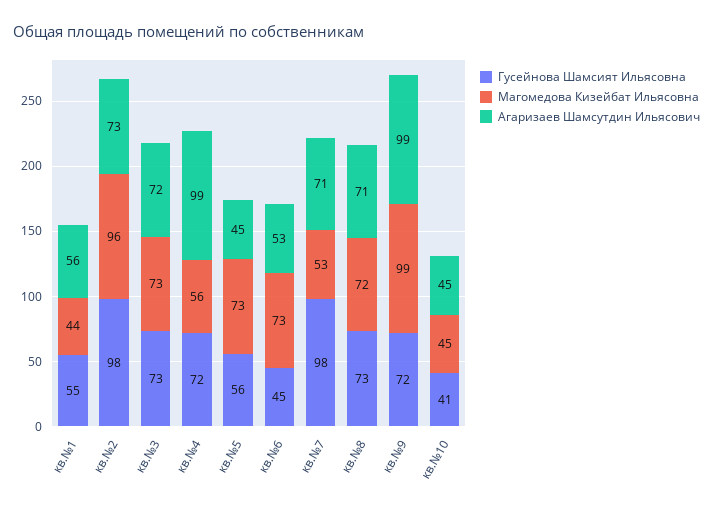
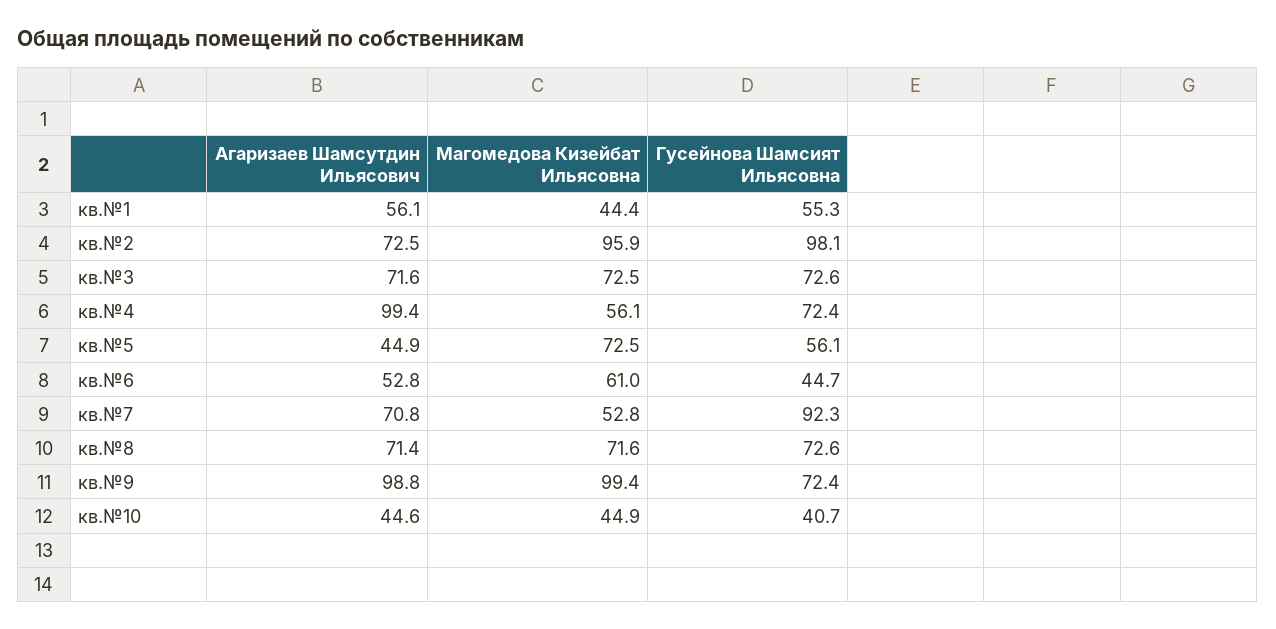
Магомедова Кизейбат Ильясовна, кв.№6: 73 -> 61
Гусейнова Шамсият Ильясовна, кв.№7: 98 -> 92.3

